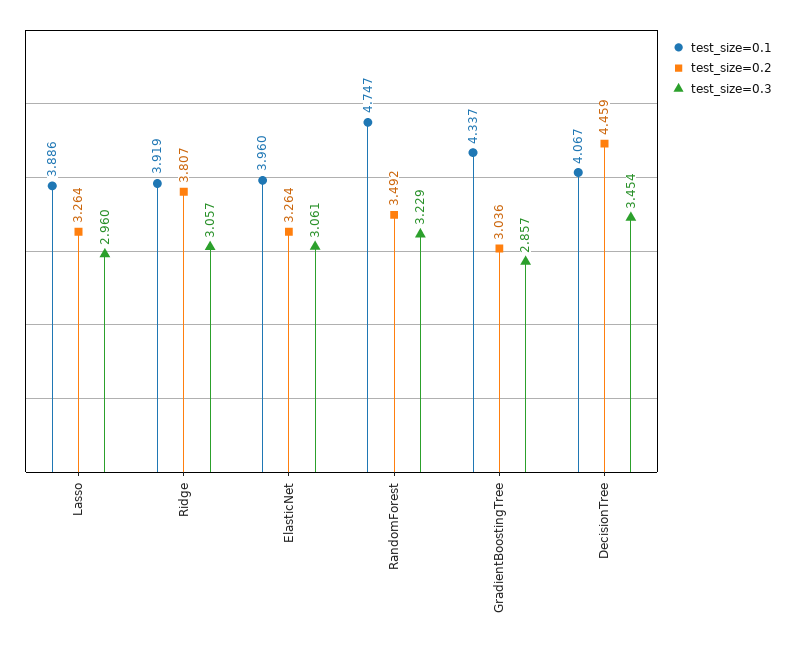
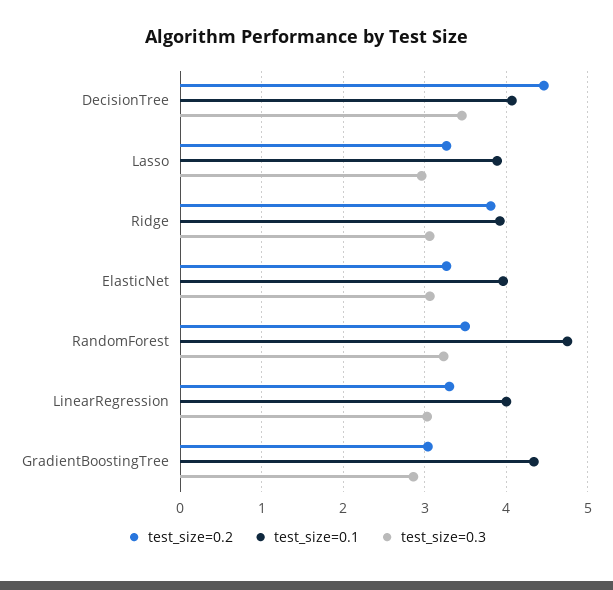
test_size=0.2, LinearRegression: none -> 3.3
test_size=0.1, LinearRegression: none -> 4
test_size=0.3, LinearRegression: none -> 3

